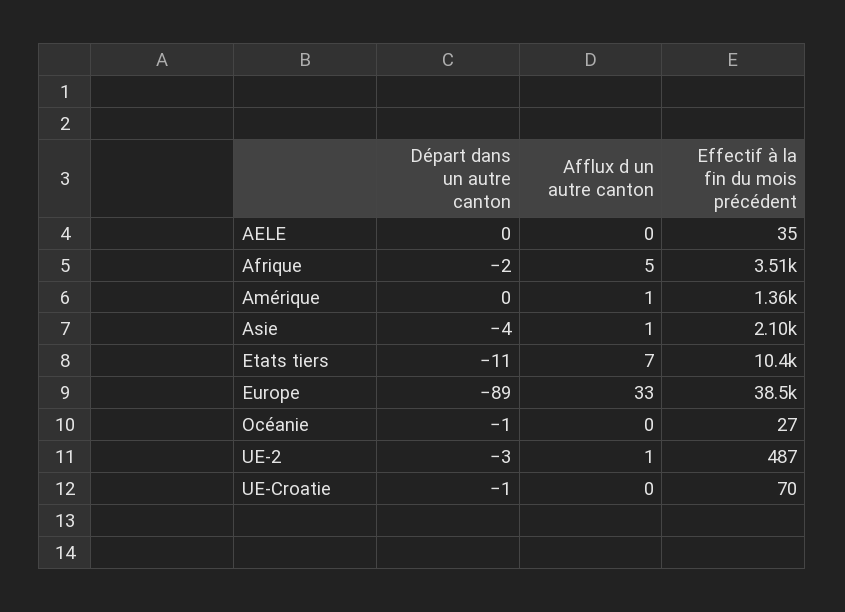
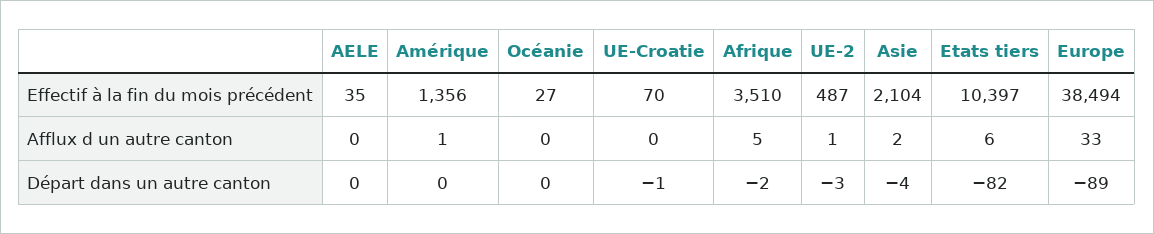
Afflux d un autre canton, Asie: 1 -> 2
Départ dans un autre canton, Etats tiers: -11 -> -82
Afflux d un autre canton, Etats tiers: 7 -> 6
Départ dans un autre canton, Océanie: -1 -> 0

